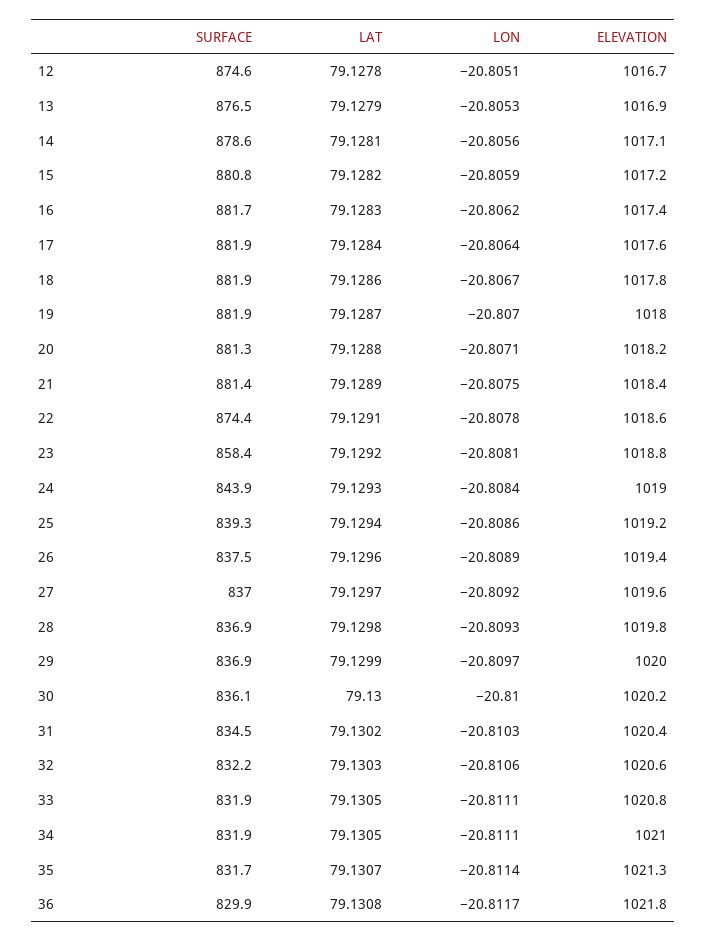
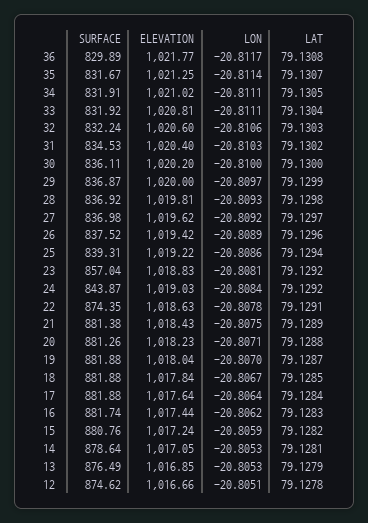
LON, 14: -20.8056 -> -20.8053
LAT, 18: 79.1286 -> 79.1285
SURFACE, 23: 858.4 -> 857.04
LAT, 24: 79.1293 -> 79.1292
LAT, 33: 79.1305 -> 79.1304

